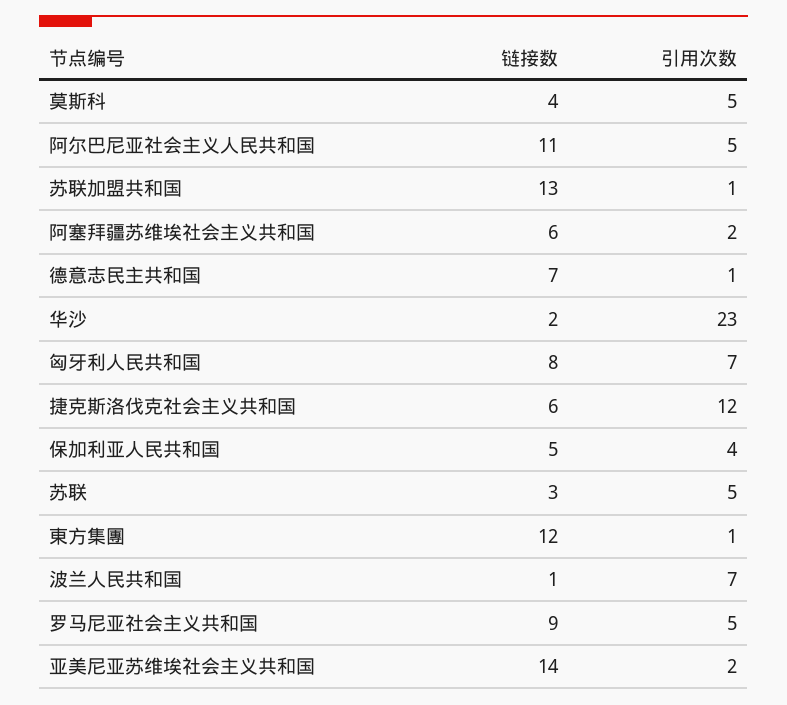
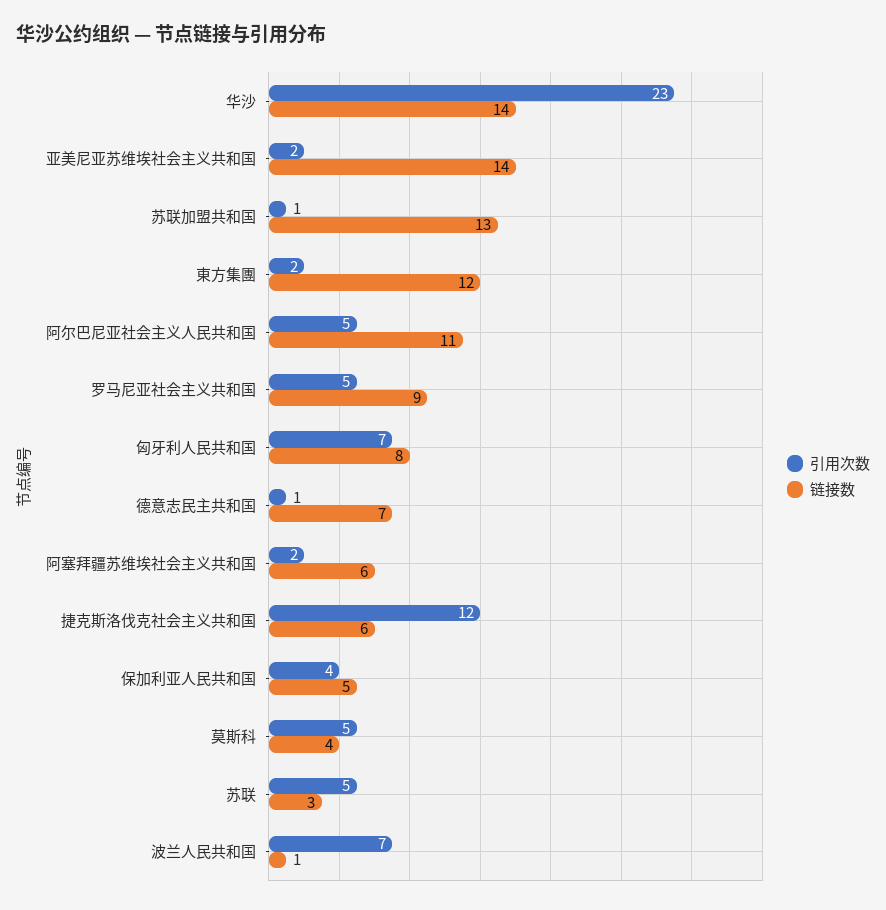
链接数, 华沙: 2 -> 14
引用次数, 東方集團: 1 -> 2

